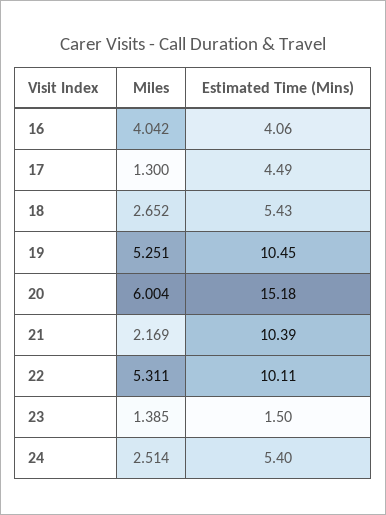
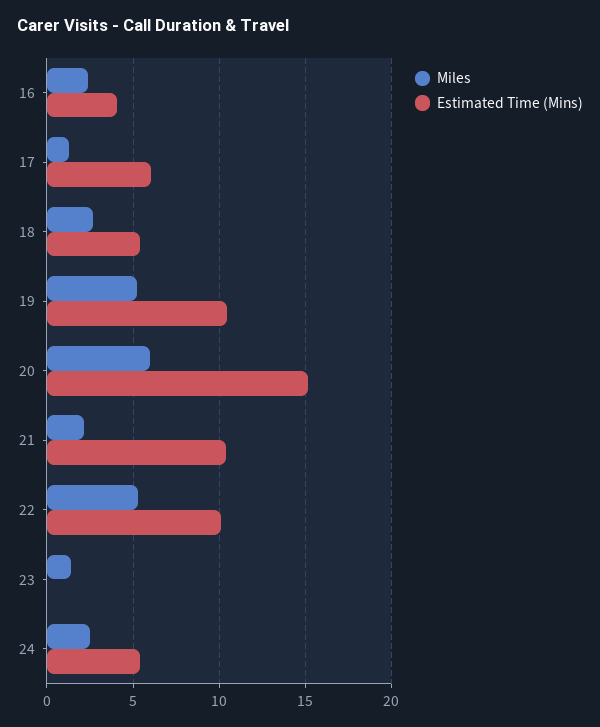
Miles, 16: 4.042 -> 2.5
Estimated Time (Mins), 17: 4.49 -> 6
Estimated Time (Mins), 23: 1.5 -> 0

